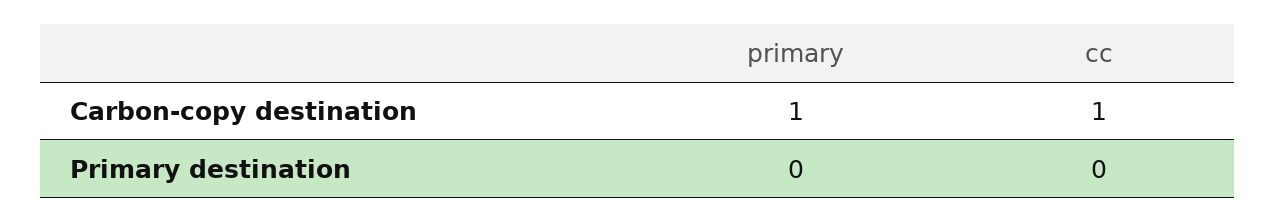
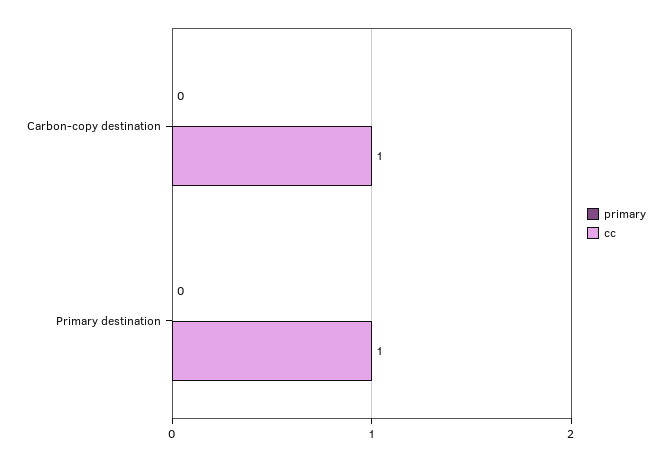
primary, Carbon-copy destination: 1 -> 0
cc, Primary destination: 0 -> 1

